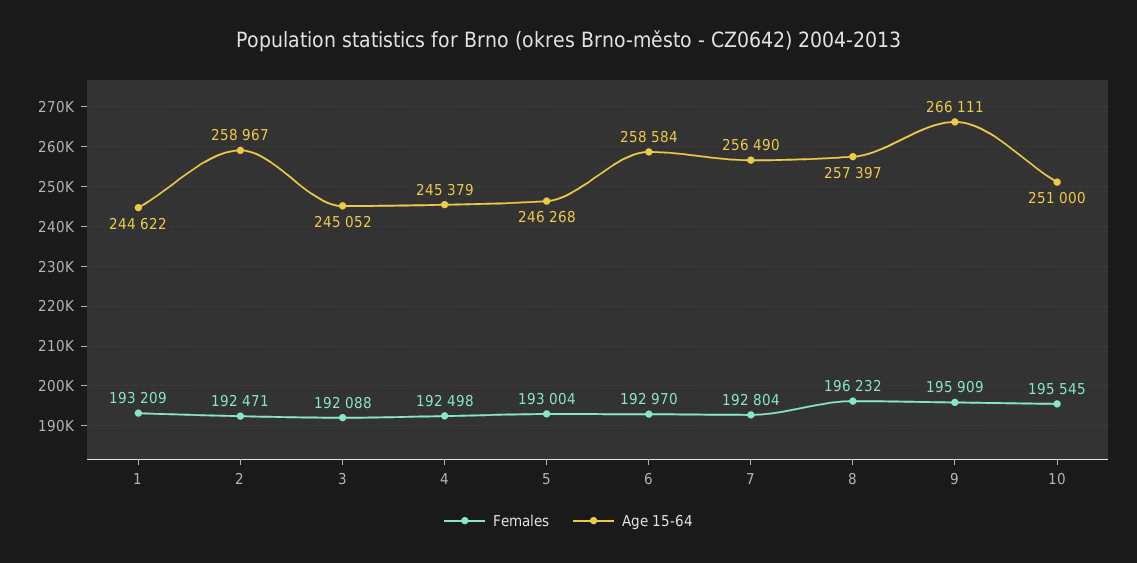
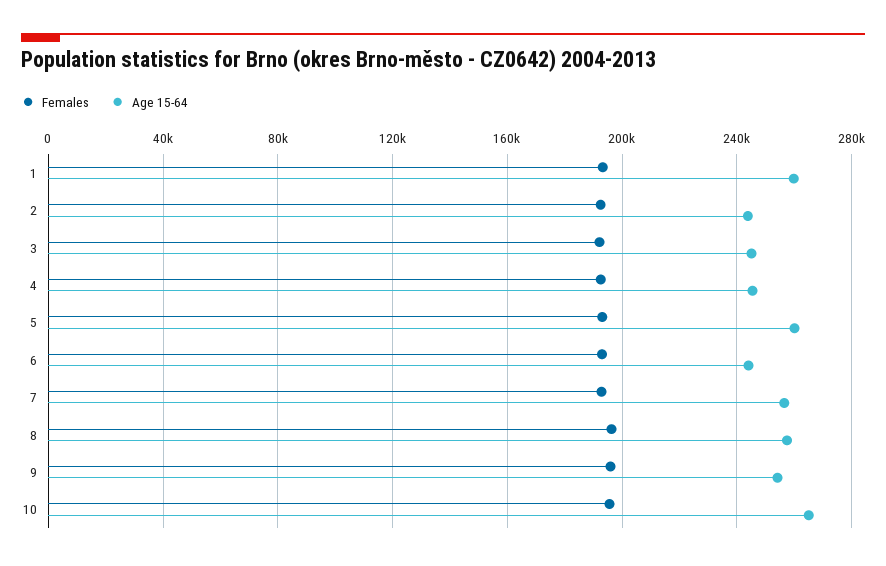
Age 15-64, 1: 244622 -> 260000
Age 15-64, 2: 258967 -> 245000
Age 15-64, 5: 246268 -> 260000
Age 15-64, 6: 258584 -> 245000
Age 15-64, 9: 266111 -> 255000
Age 15-64, 10: 251000 -> 265000

